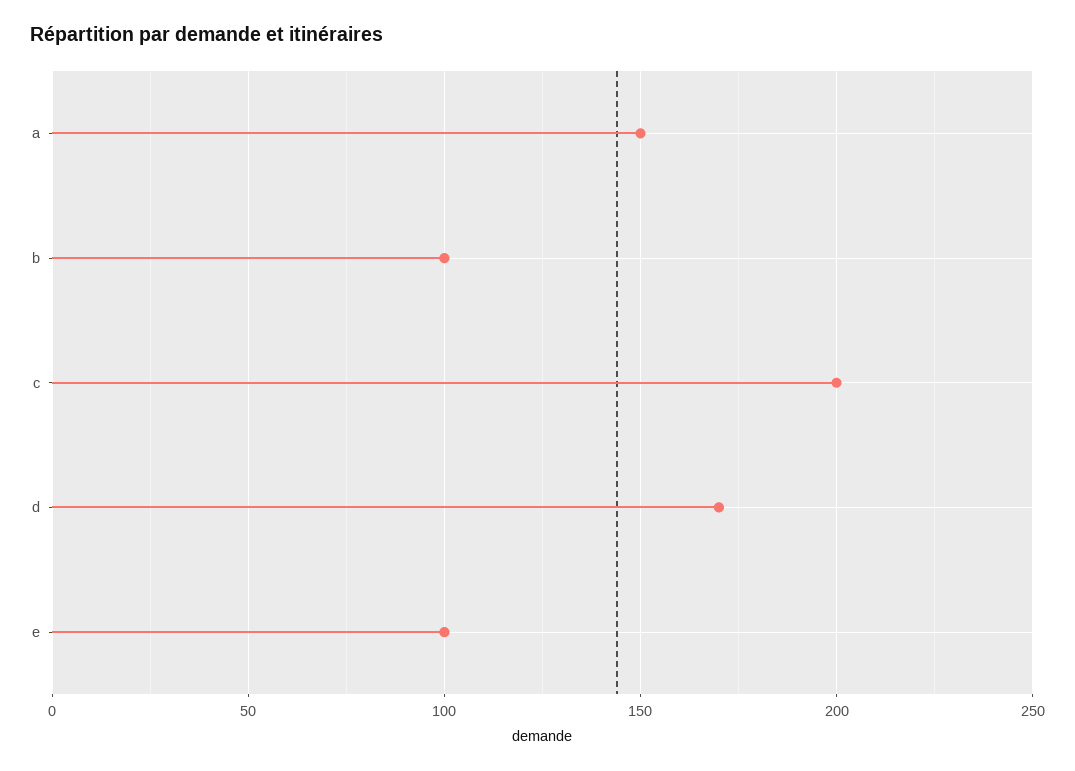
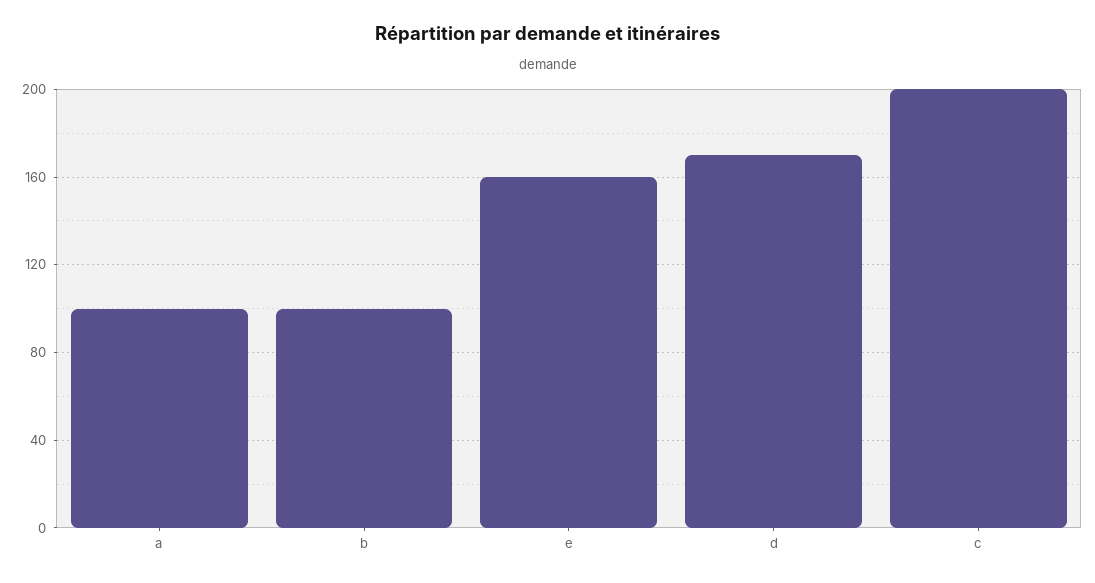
a: 150 -> 100
e: 100 -> 160

